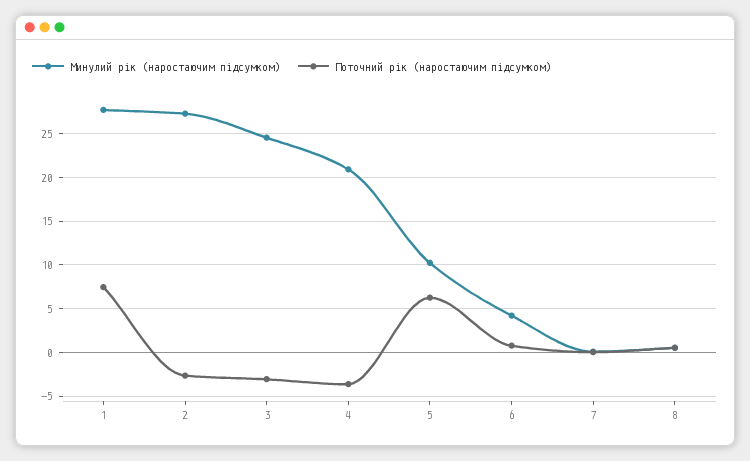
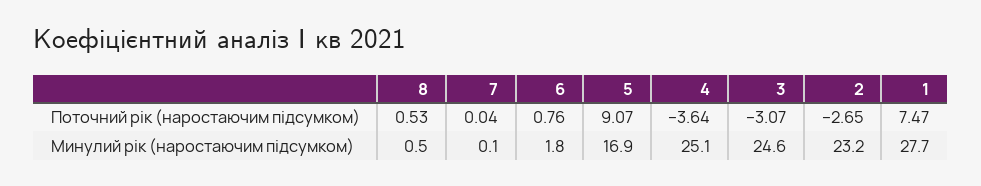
Минулий рік (наростаючим підсумком), 2: 27 -> 23.2
Минулий рік (наростаючим підсумком), 4: 21 -> 25.1
Минулий рік (наростаючим підсумком), 5: 10 -> 16.9
Поточний рік (наростаючим підсумком), 5: 6 -> 9.07
Минулий рік (наростаючим підсумком), 6: 4 -> 1.8

